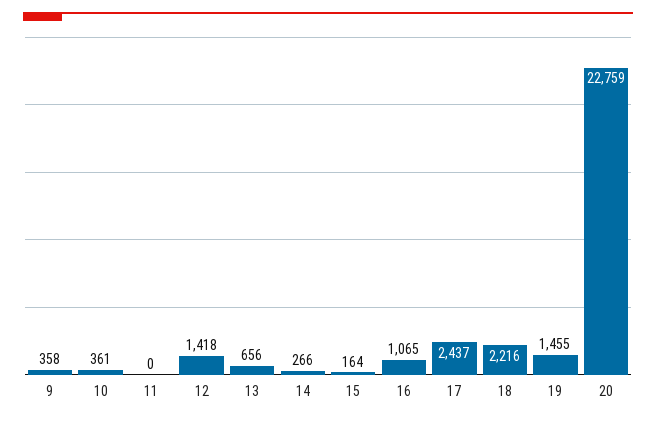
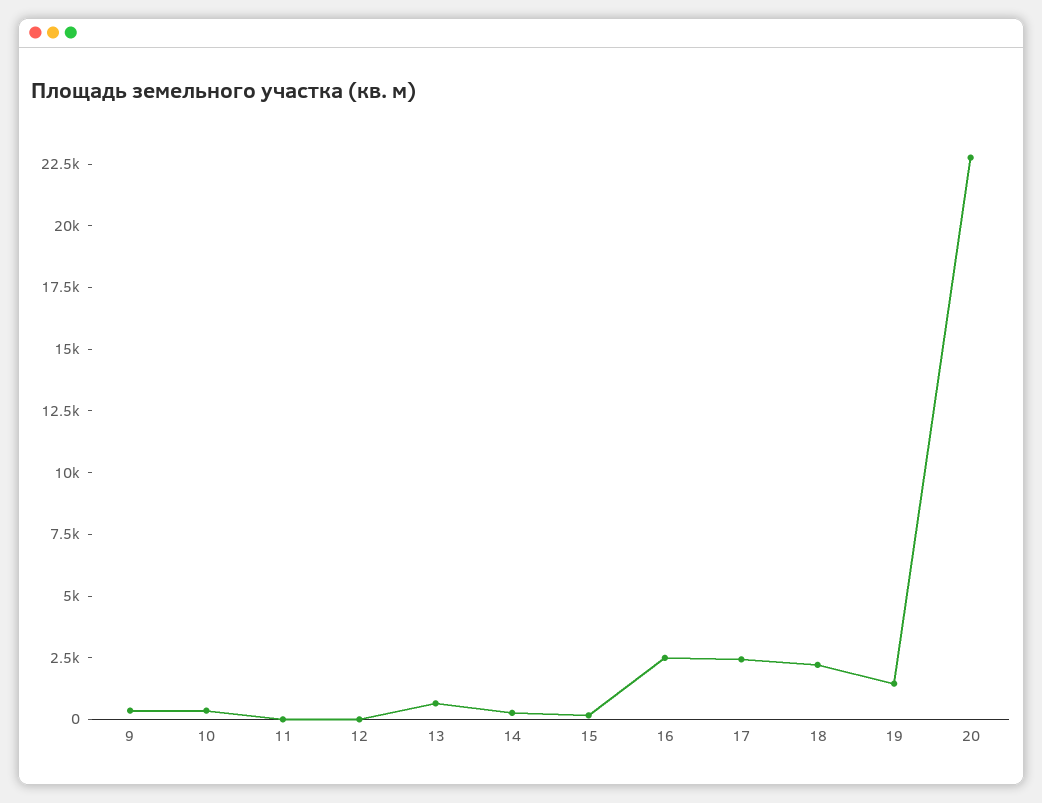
12: 1418 -> 0
16: 1065 -> 2500

